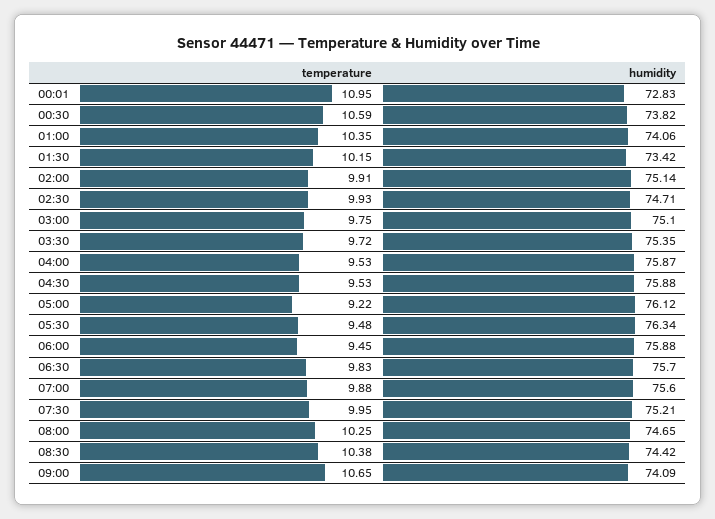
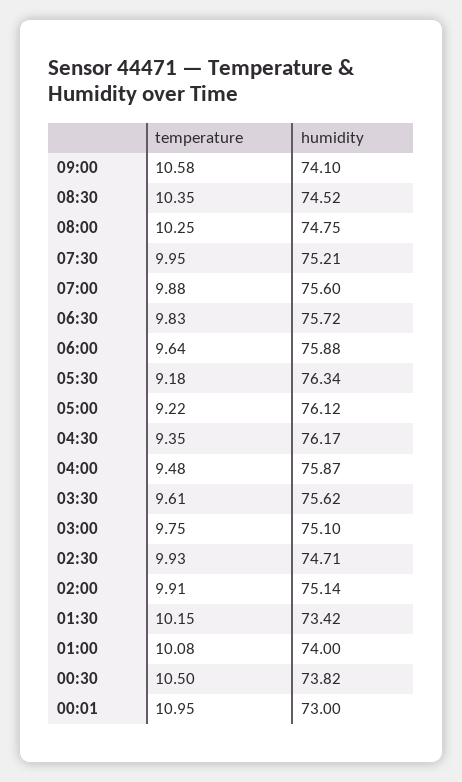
humidity, 00:01: 72.83 -> 73
temperature, 00:30: 10.59 -> 10.5
temperature, 01:00: 10.35 -> 10.08
humidity, 01:00: 74.06 -> 74
temperature, 03:30: 9.72 -> 9.61
humidity, 03:30: 75.35 -> 75.62
temperature, 04:00: 9.53 -> 9.48
temperature, 04:30: 9.53 -> 9.35
humidity, 04:30: 75.88 -> 76.17
temperature, 05:30: 9.48 -> 9.18
temperature, 06:00: 9.45 -> 9.64
humidity, 06:30: 75.7 -> 75.72
humidity, 08:00: 74.65 -> 74.75
temperature, 08:30: 10.38 -> 10.35
humidity, 08:30: 74.42 -> 74.52
temperature, 09:00: 10.65 -> 10.58
humidity, 09:00: 74.09 -> 74.1

